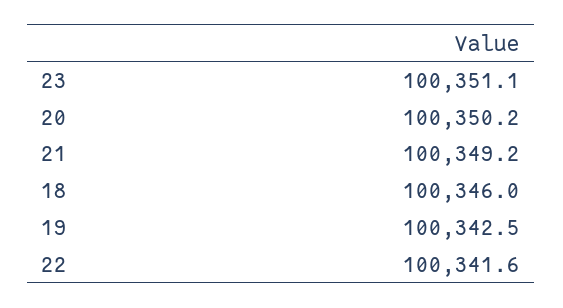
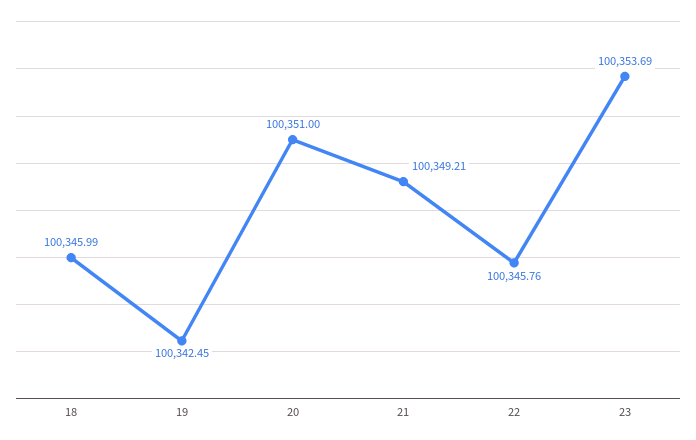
23: 100351.1 -> 100353.69
20: 100350.2 -> 100351
22: 100341.6 -> 100345.76

